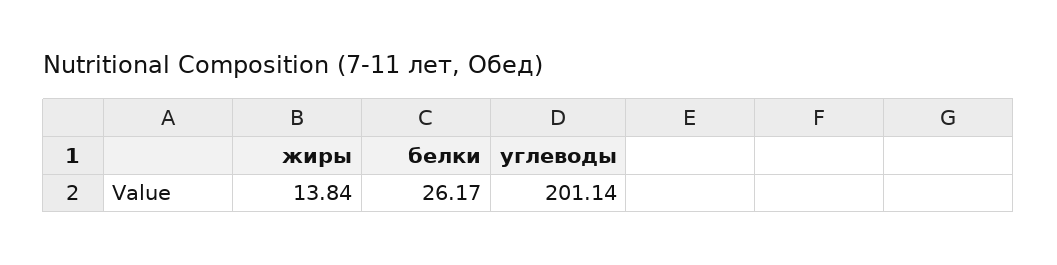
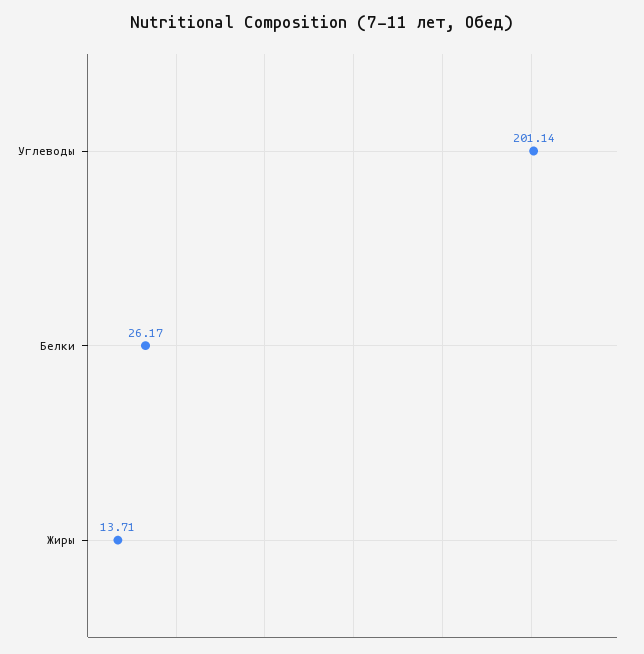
жиры: 13.84 -> 13.71

